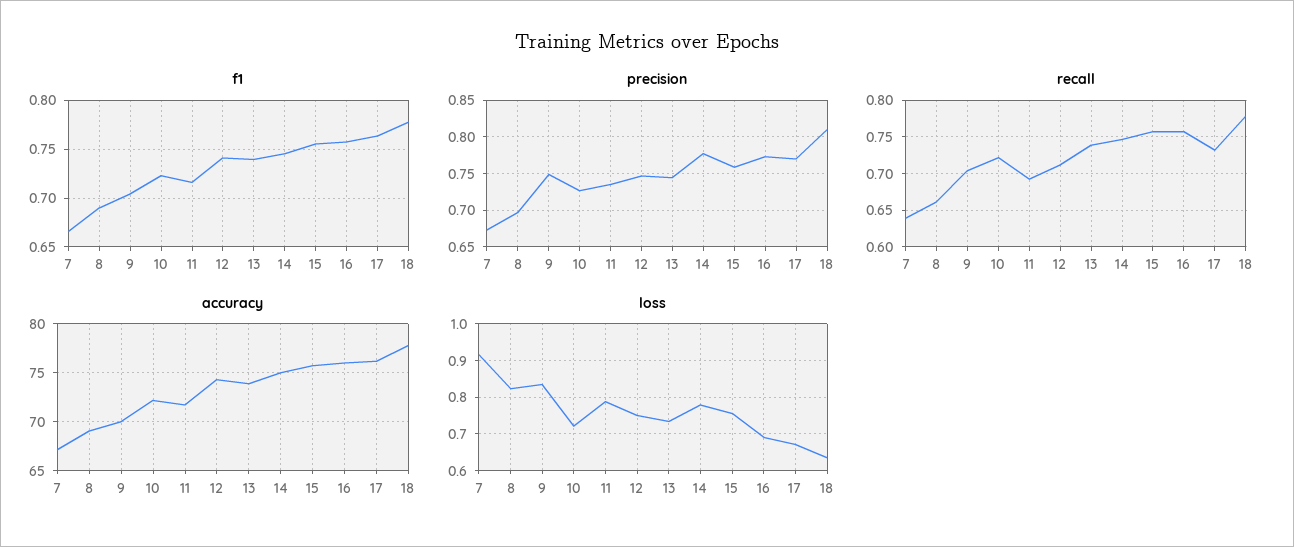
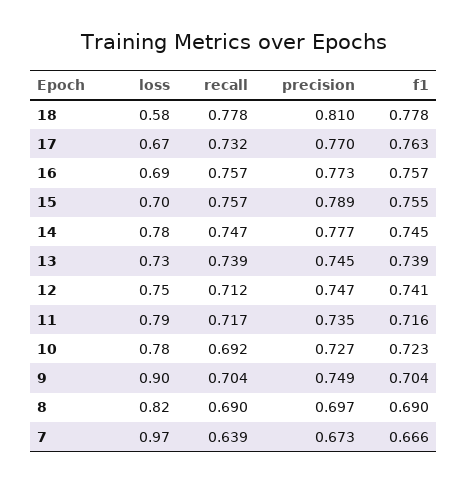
precision, 15: 0.76 -> 0.789
recall, 8: 0.66 -> 0.69
recall, 10: 0.72 -> 0.692
recall, 11: 0.69 -> 0.717
accuracy, 7: 67 -> none
accuracy, 8: 69 -> none
accuracy, 9: 70 -> none
accuracy, 10: 72 -> none
accuracy, 11: 72 -> none
accuracy, 12: 74 -> none
accuracy, 13: 74 -> none
accuracy, 14: 75 -> none
accuracy, 15: 76 -> none
accuracy, 16: 76 -> none
accuracy, 17: 76 -> none
accuracy, 18: 78 -> none
loss, 7: 0.92 -> 0.97
loss, 9: 0.84 -> 0.9
loss, 10: 0.72 -> 0.78
loss, 15: 0.76 -> 0.7
loss, 18: 0.64 -> 0.58

